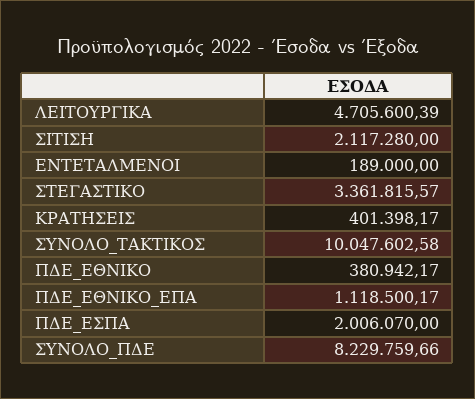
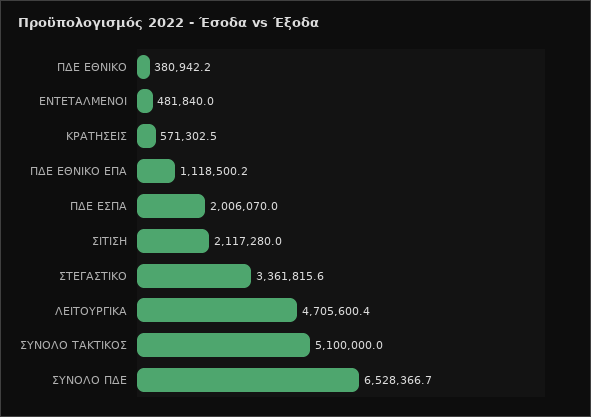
ΕΝΤΕΤΑΛΜΕΝΟΙ: 189000 -> 481840
ΚΡΑΤΗΣΕΙΣ: 401398.17 -> 571302.5
ΣΥΝΟΛΟ_ΤΑΚΤΙΚΟΣ: 10047602.58 -> 5100000
ΣΥΝΟΛΟ_ΠΔΕ: 8229759.66 -> 6528366.7

